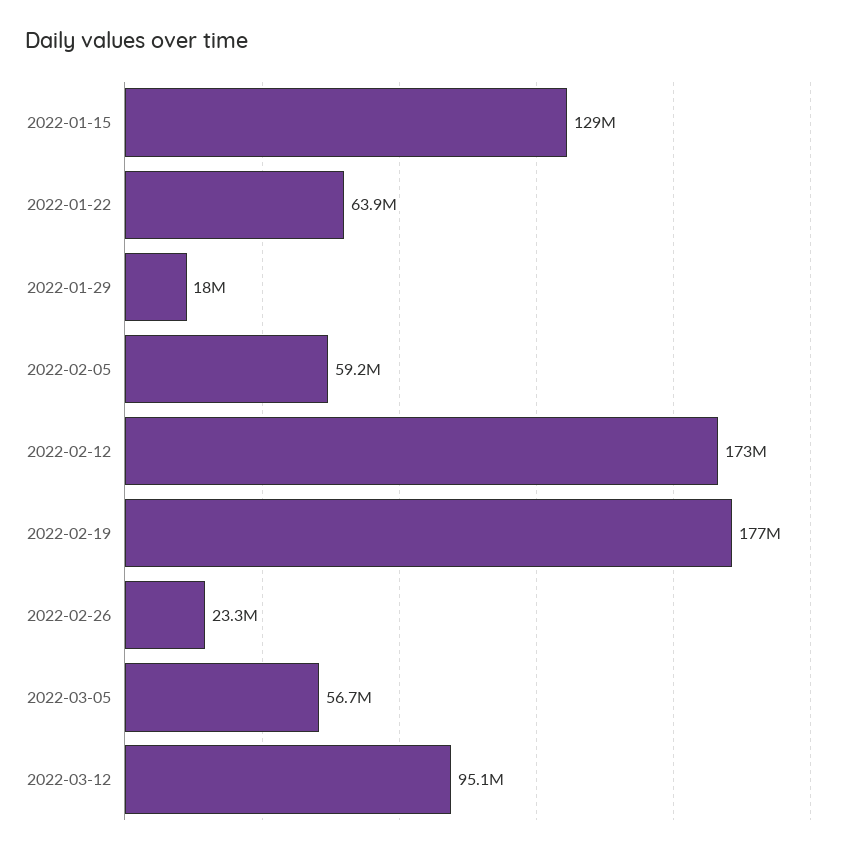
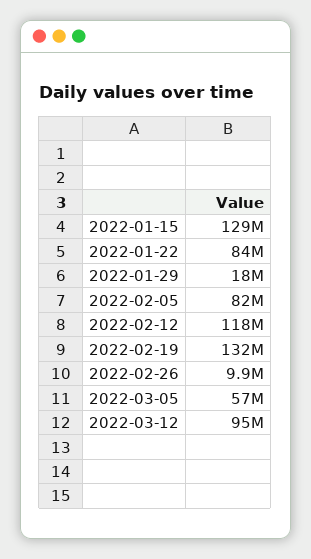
2022-01-22: 63900000 -> 84000000
2022-02-05: 59200000 -> 82000000
2022-02-12: 173000000 -> 118000000
2022-02-19: 177000000 -> 132000000
2022-02-26: 23300000 -> 9900000

